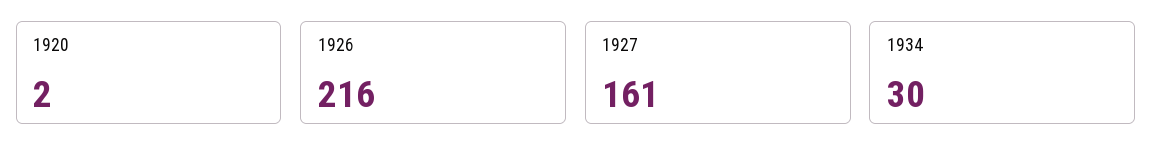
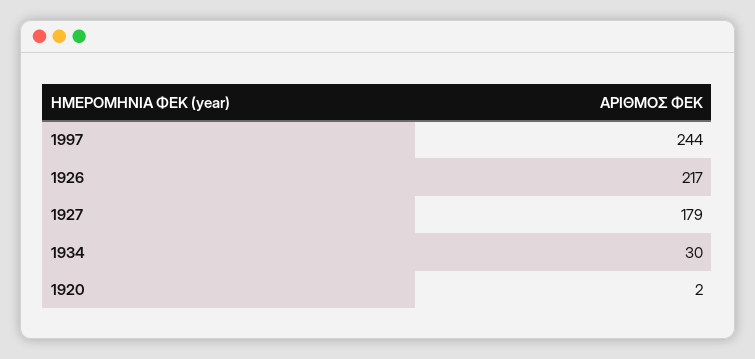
1926: 216 -> 217
1927: 161 -> 179
1997: none -> 244

